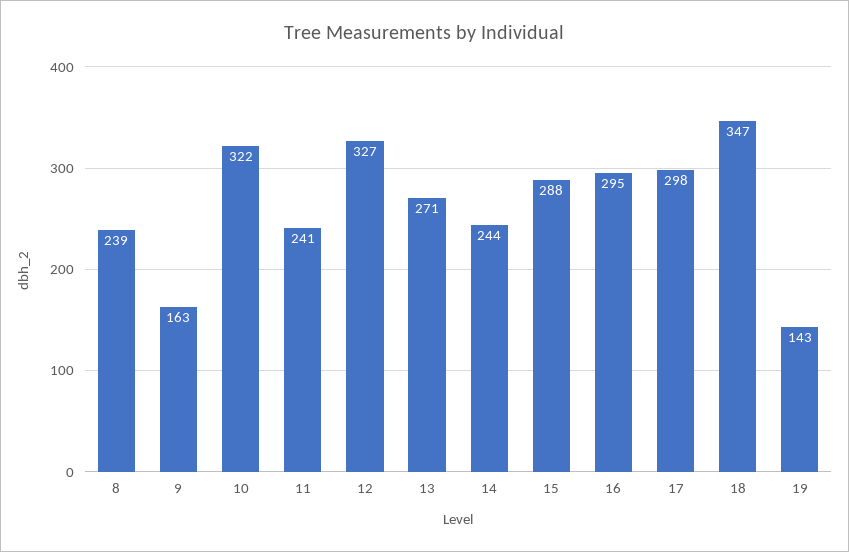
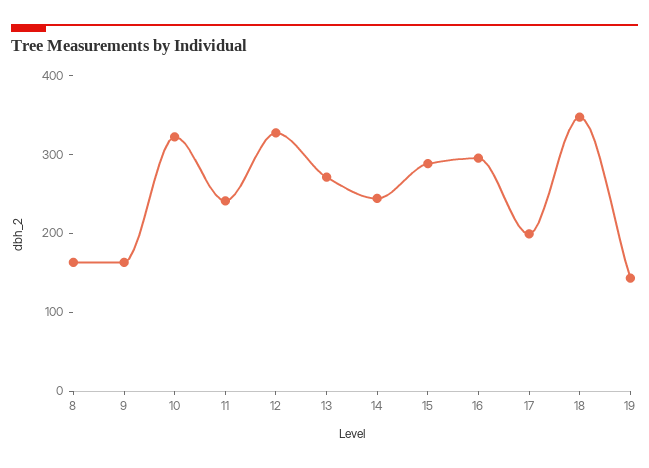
8: 239 -> 160
17: 298 -> 200

